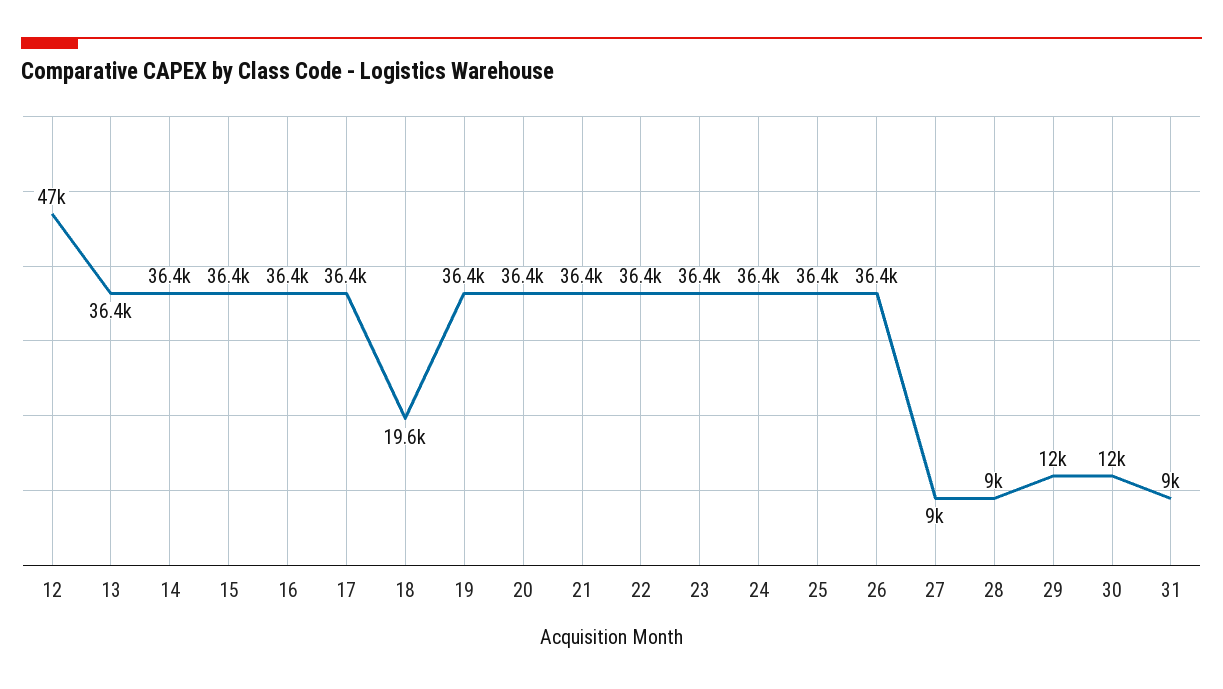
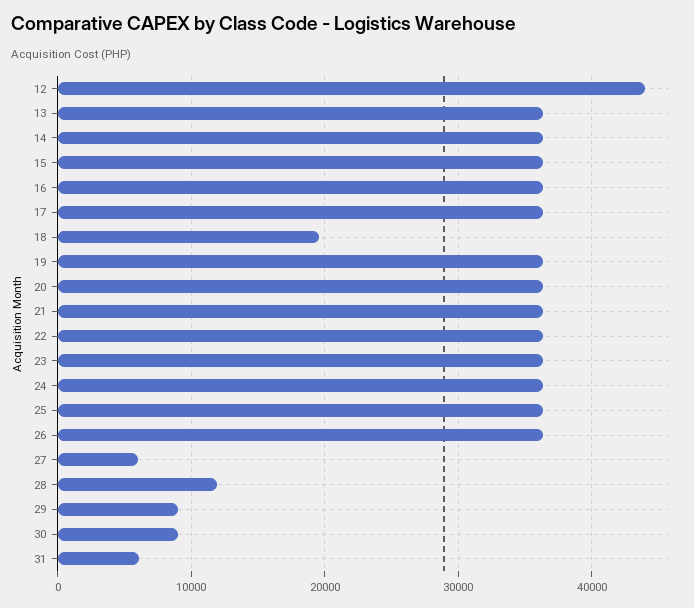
12: 47000 -> 44000
27: 9000 -> 6000
28: 9000 -> 12000
29: 12000 -> 9000
30: 12000 -> 9000
31: 9000 -> 6000

